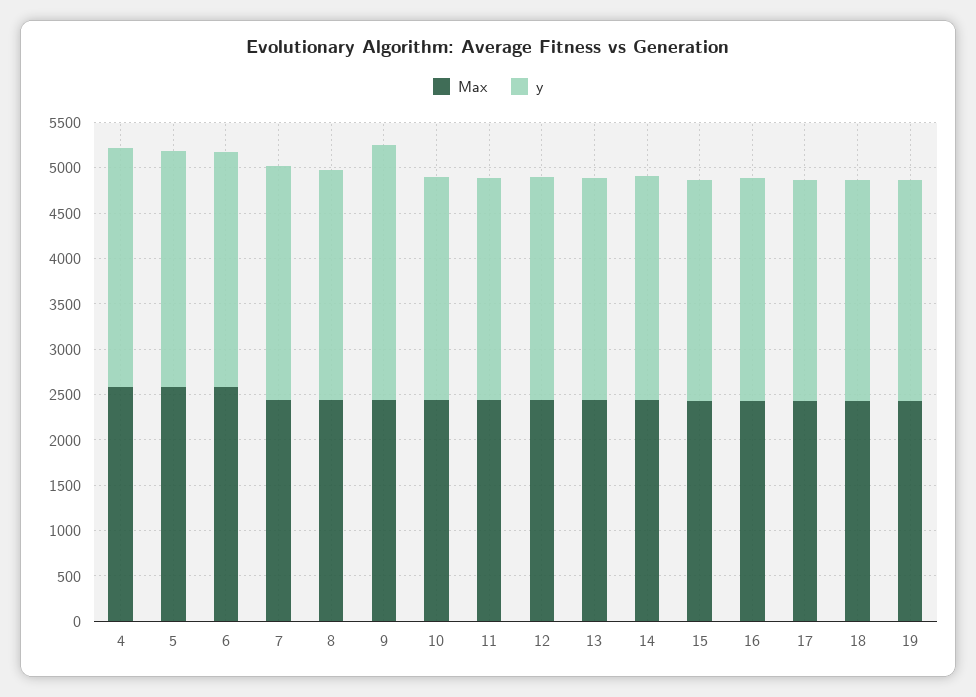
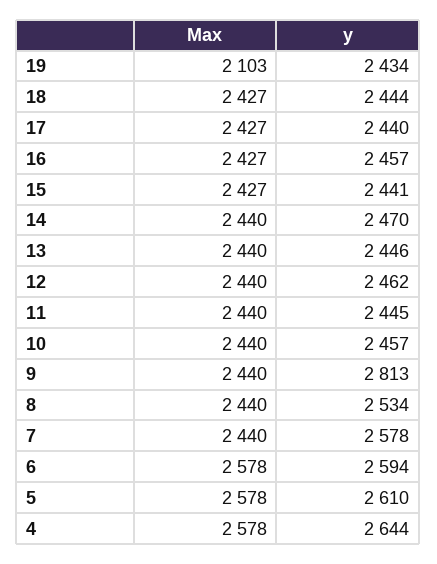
Max, 19: 2400 -> 2103

